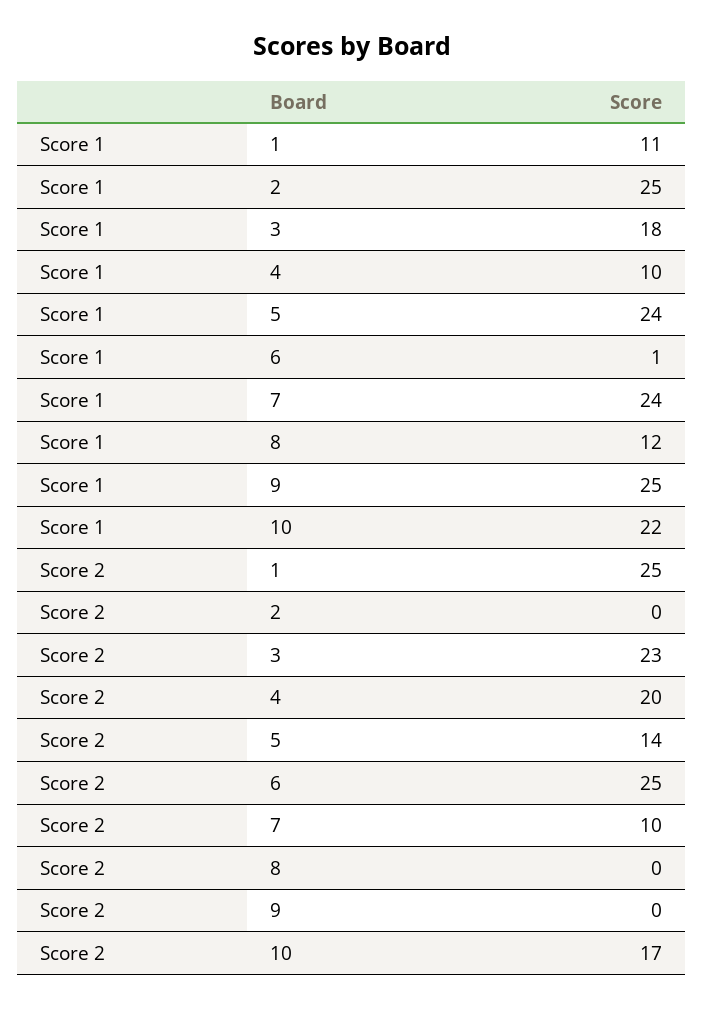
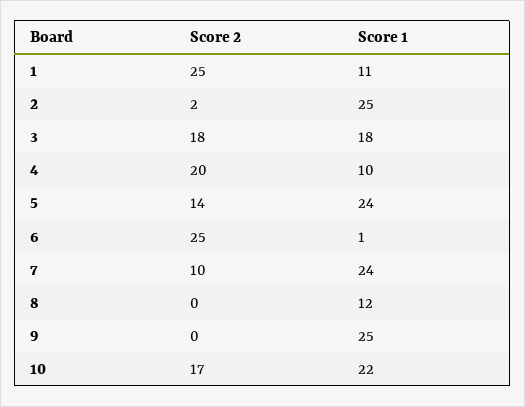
Score 2, 2: 0 -> 2
Score 2, 3: 23 -> 18

